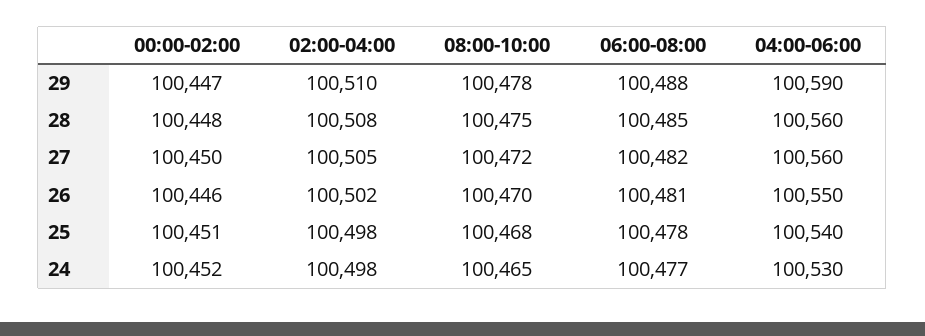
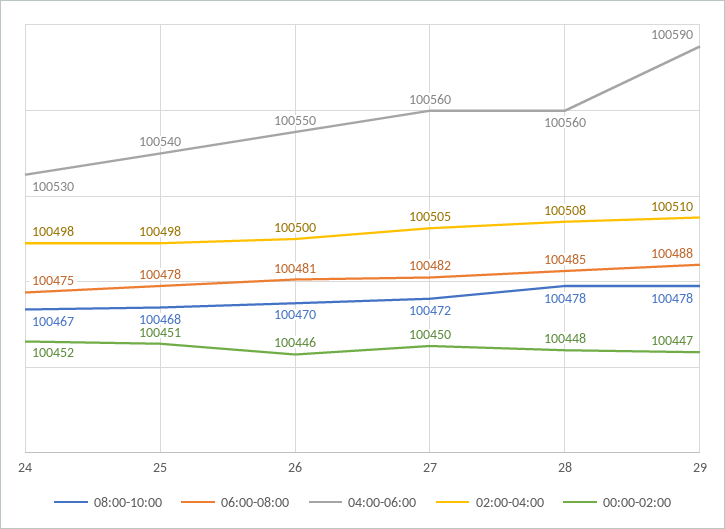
08:00-10:00, 28: 100475 -> 100478
02:00-04:00, 26: 100502 -> 100500
08:00-10:00, 24: 100465 -> 100467
06:00-08:00, 24: 100477 -> 100475

